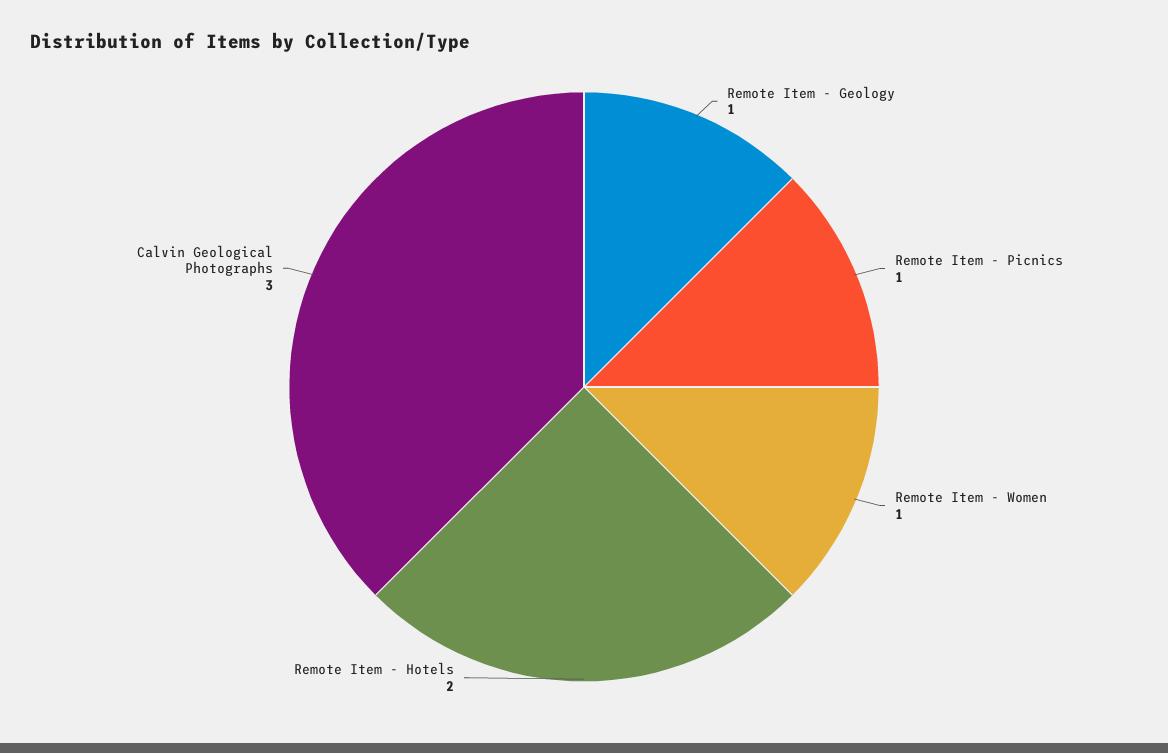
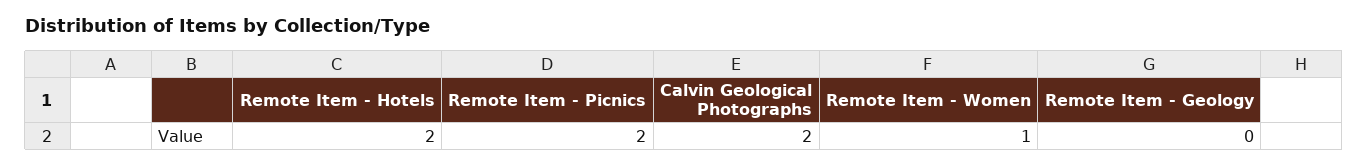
Remote Item - Geology: 1 -> 0
Remote Item - Picnics: 1 -> 2
Calvin Geological Photographs: 3 -> 2

